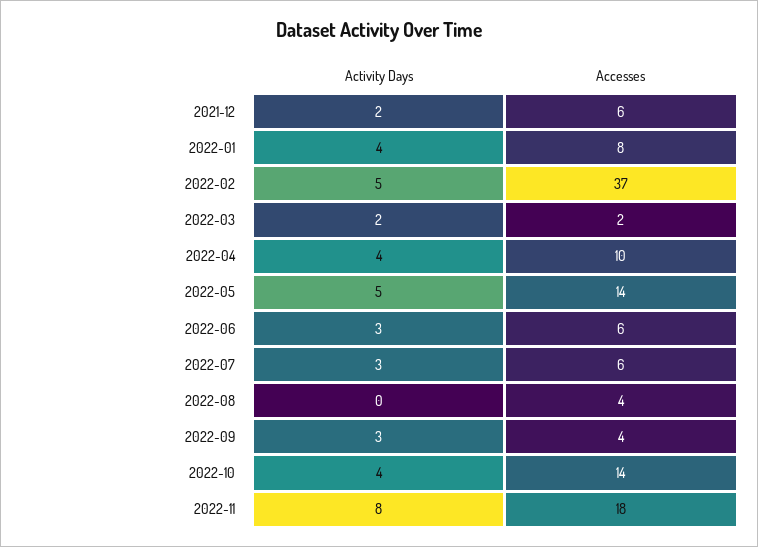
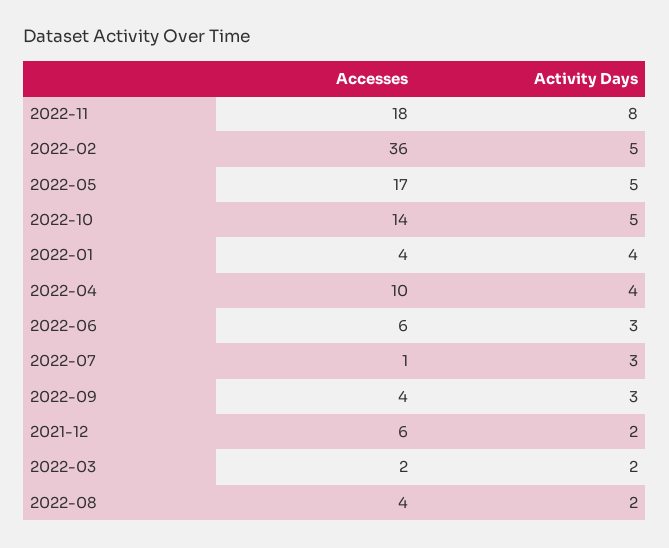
Accesses, 2022-01: 8 -> 4
Accesses, 2022-02: 37 -> 36
Accesses, 2022-05: 14 -> 17
Accesses, 2022-07: 6 -> 1
Activity Days, 2022-08: 0 -> 2
Activity Days, 2022-10: 4 -> 5

